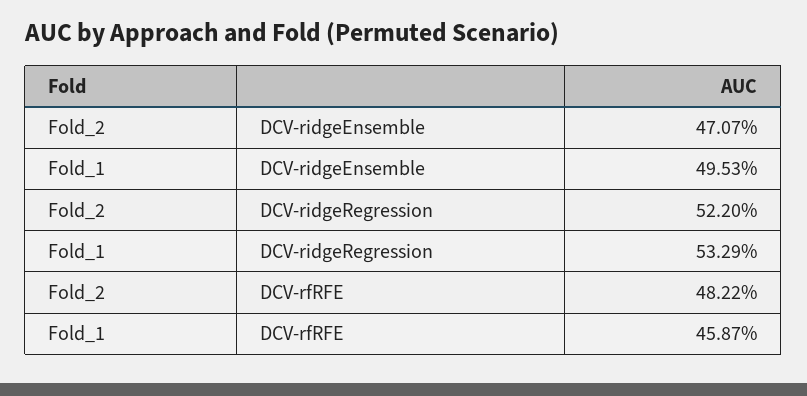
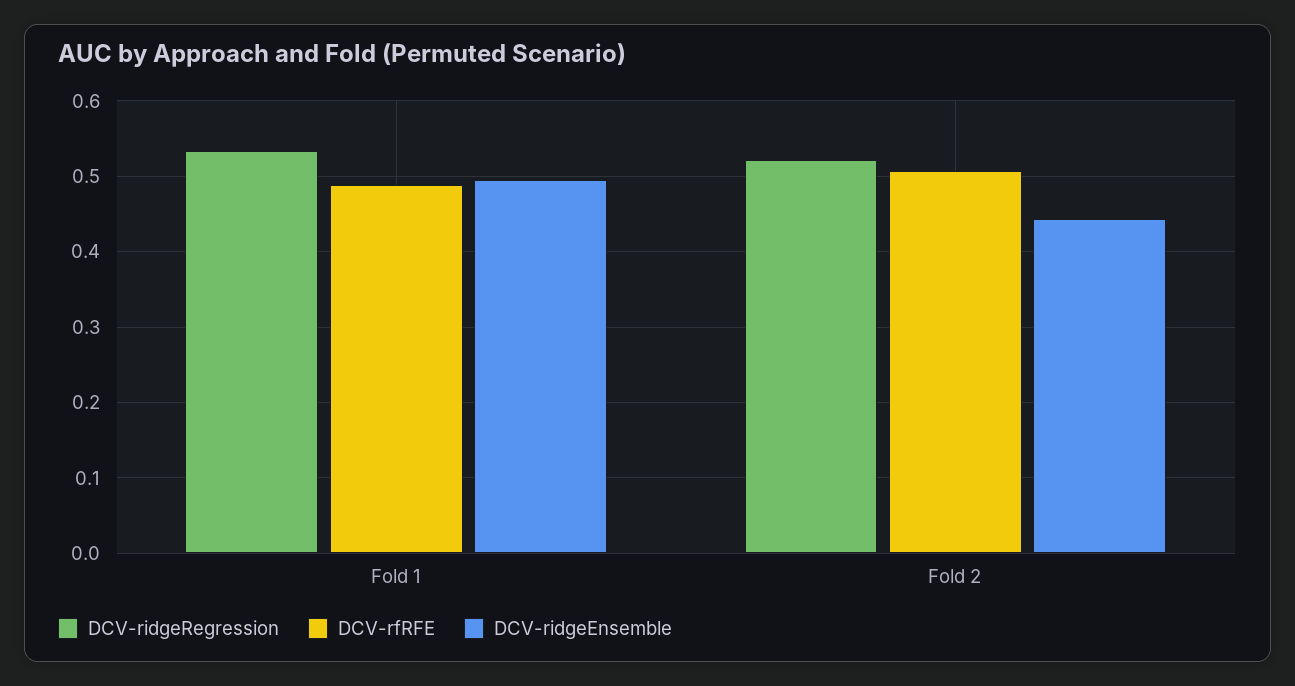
DCV-ridgeEnsemble, Fold_2: 0.4707 -> 0.44
DCV-rfRFE, Fold_2: 0.4822 -> 0.51
DCV-rfRFE, Fold_1: 0.4587 -> 0.49

